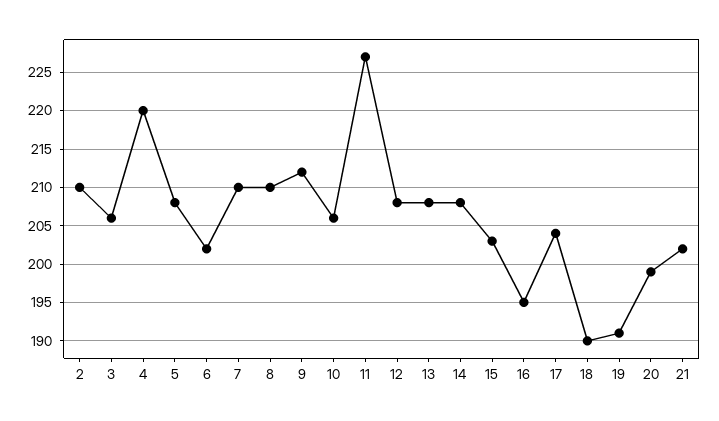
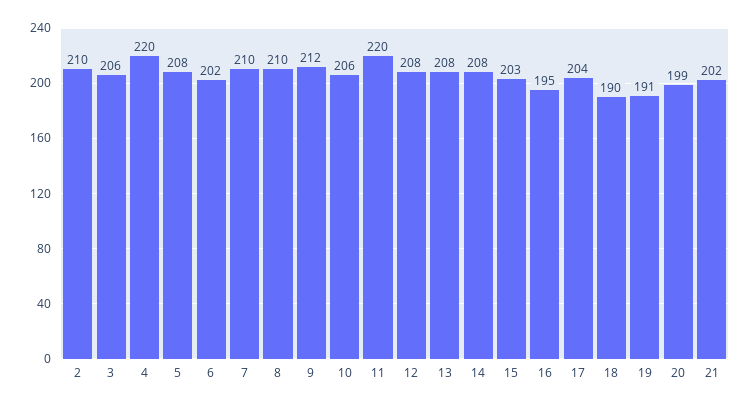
11: 227 -> 220

